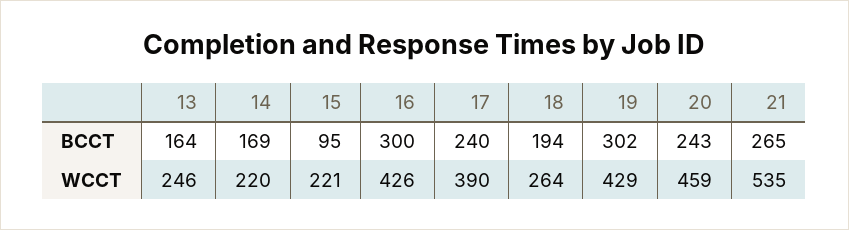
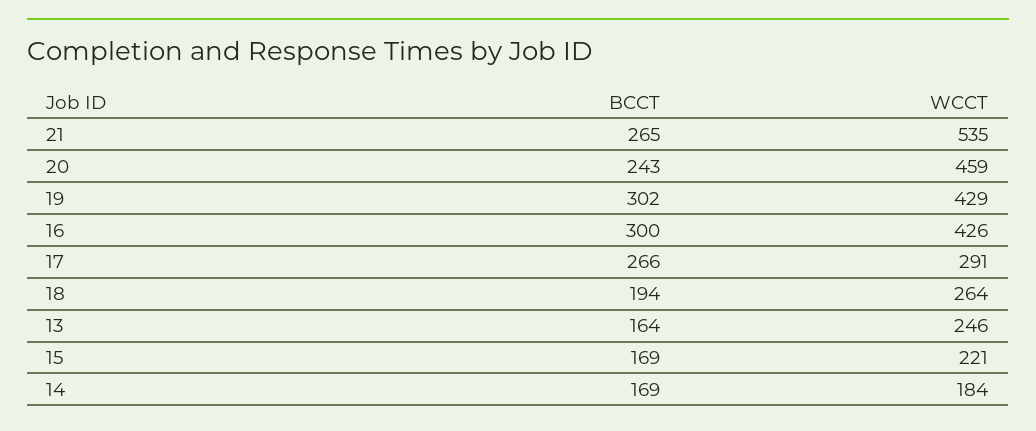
15, BCCT: 95 -> 169
17, BCCT: 240 -> 266
14, WCCT: 220 -> 184
17, WCCT: 390 -> 291

